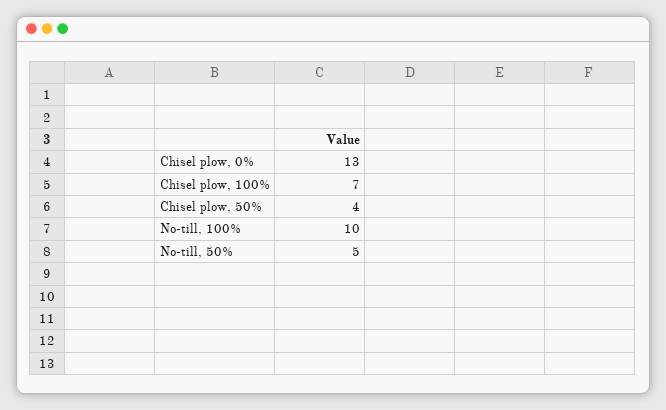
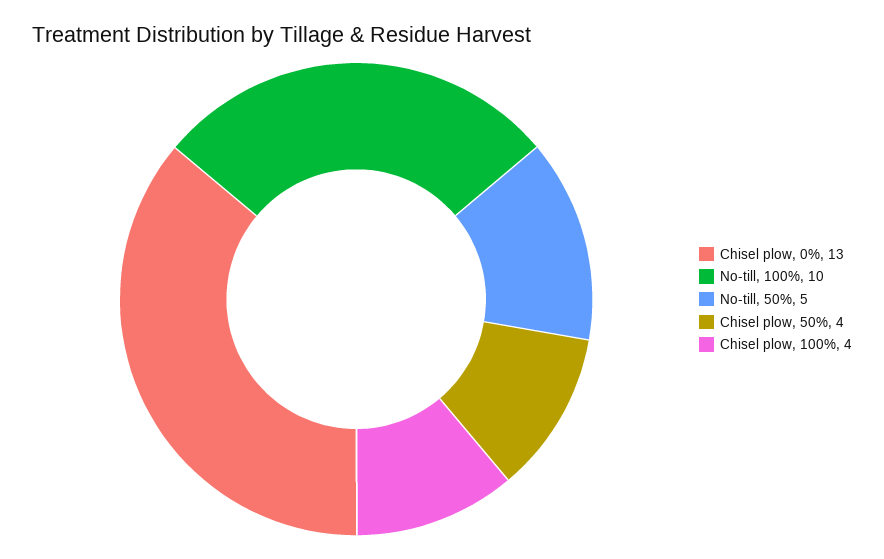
Chisel plow, 100%: 7 -> 4

